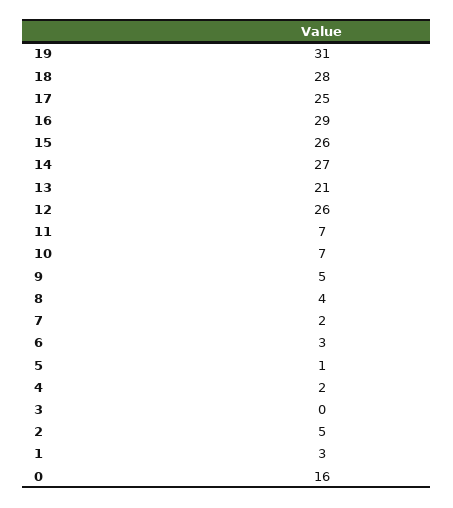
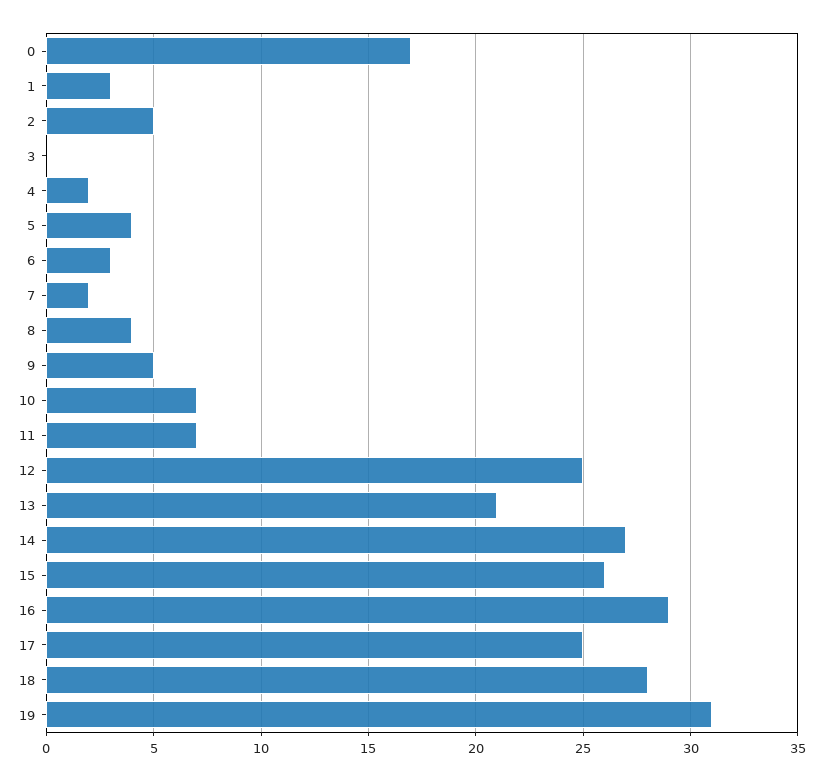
12: 26 -> 25
5: 1 -> 4
0: 16 -> 17

